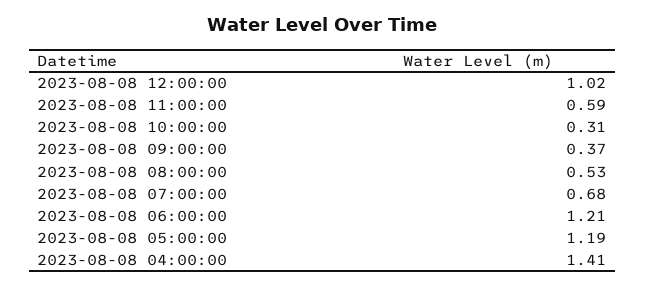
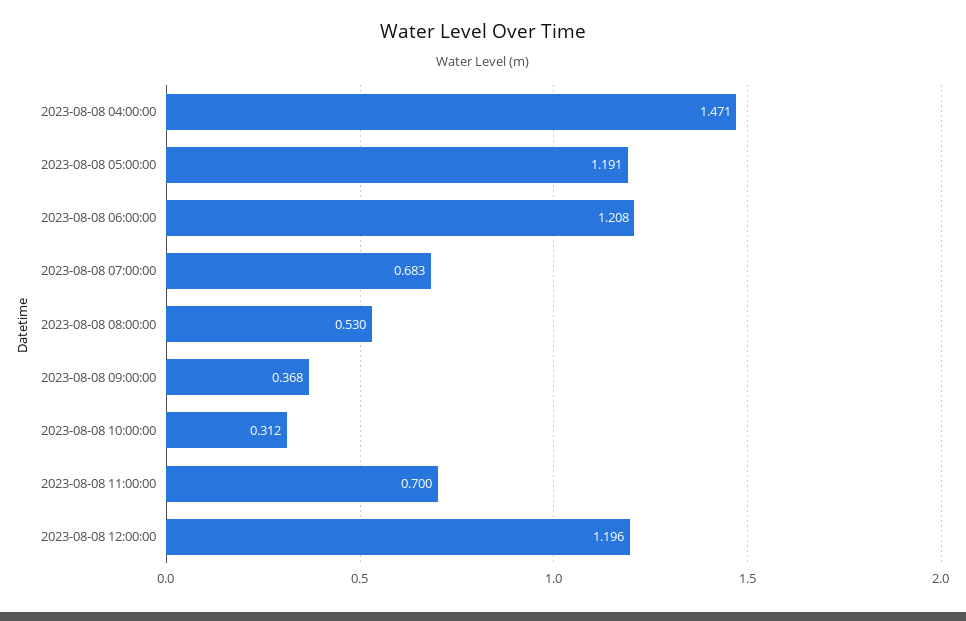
2023-08-08 12:00:00: 1.02 -> 1.196
2023-08-08 11:00:00: 0.59 -> 0.7
2023-08-08 04:00:00: 1.41 -> 1.471

